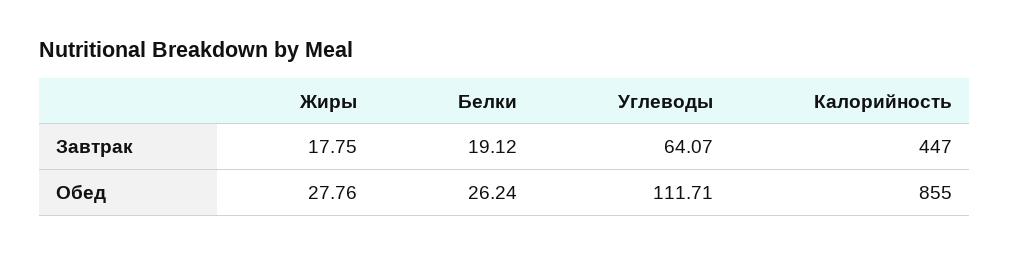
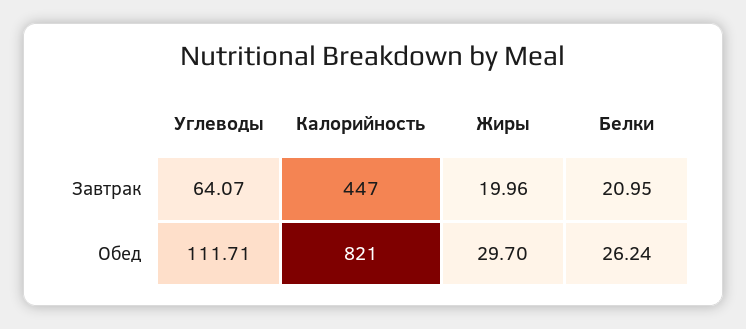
Жиры, Завтрак: 17.75 -> 19.96
Белки, Завтрак: 19.12 -> 20.95
Жиры, Обед: 27.76 -> 29.7
Калорийность, Обед: 855 -> 821

